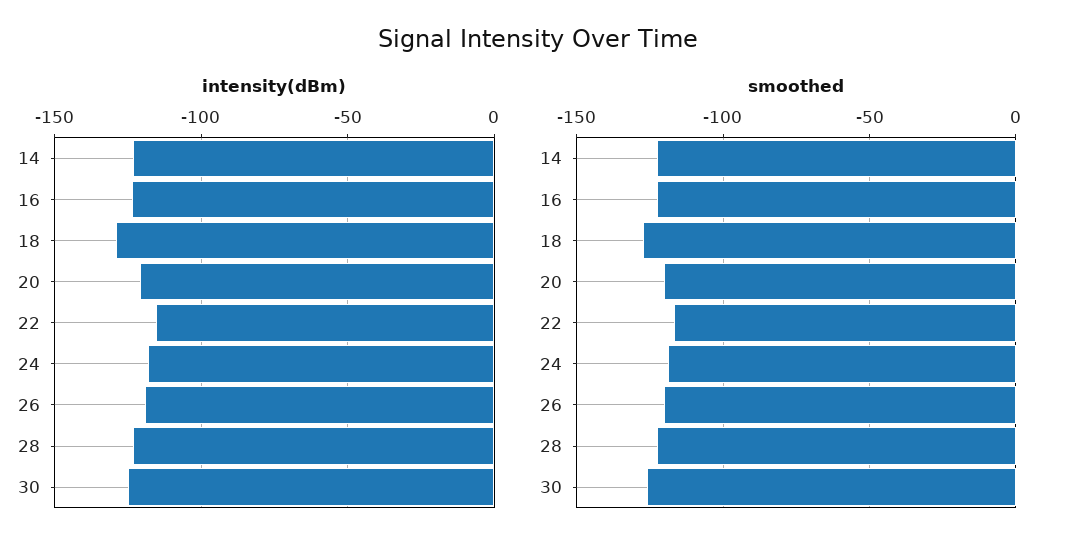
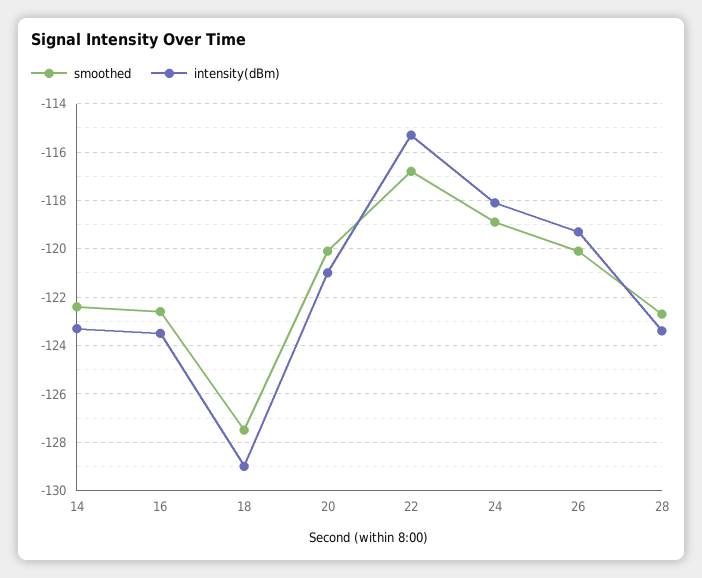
intensity(dBm), 30: -125 -> none
smoothed, 30: -125 -> none

